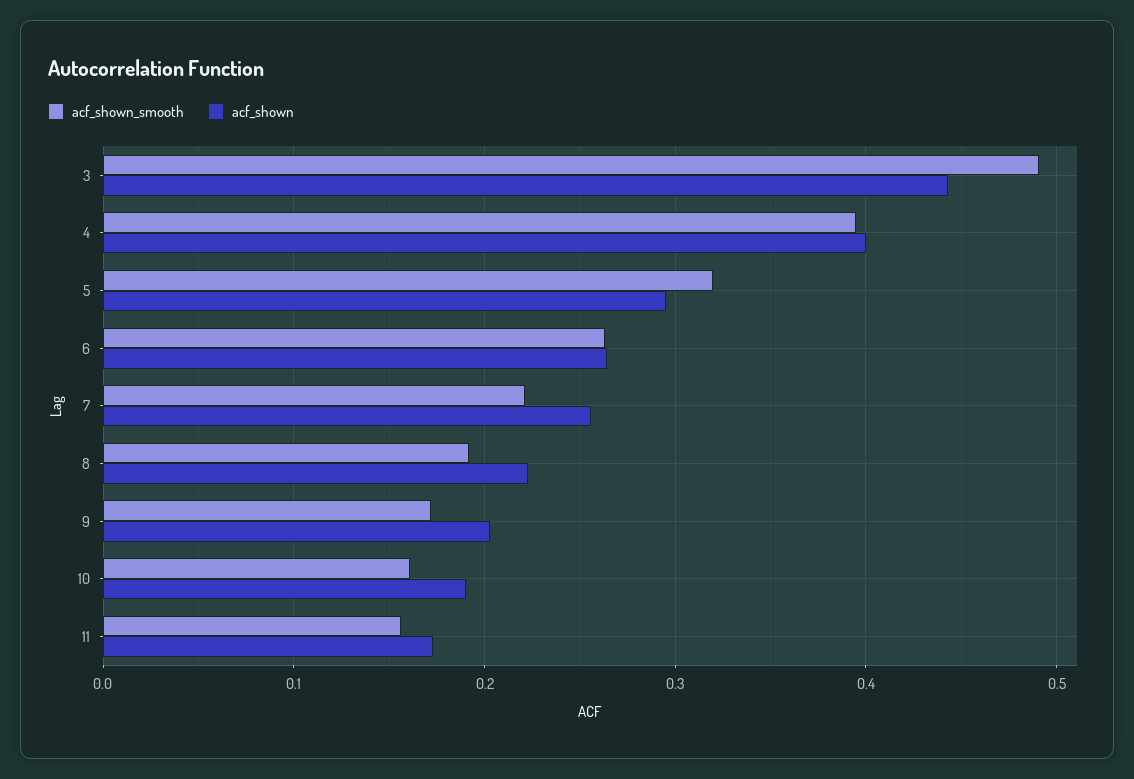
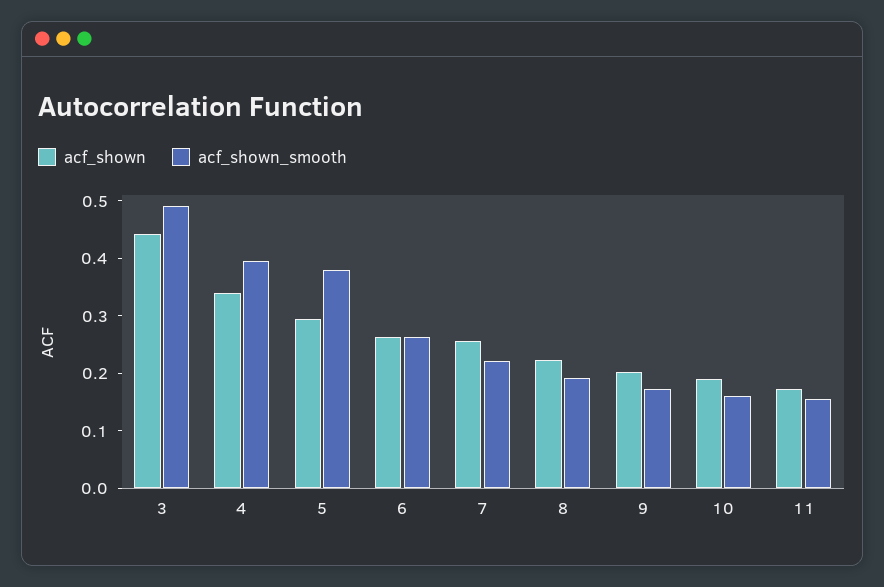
acf_shown, 4: 0.4 -> 0.34
acf_shown_smooth, 5: 0.32 -> 0.38

